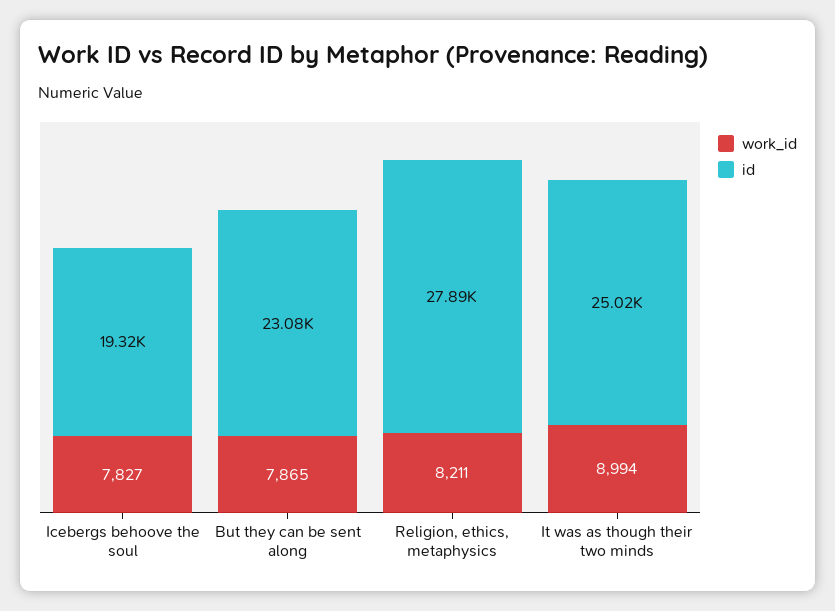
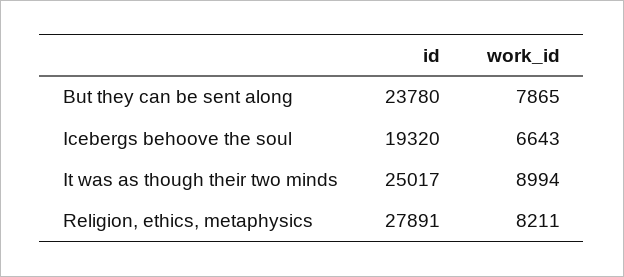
work_id, Icebergs behoove the soul: 7827 -> 6643
id, But they can be sent along: 23080 -> 23780

